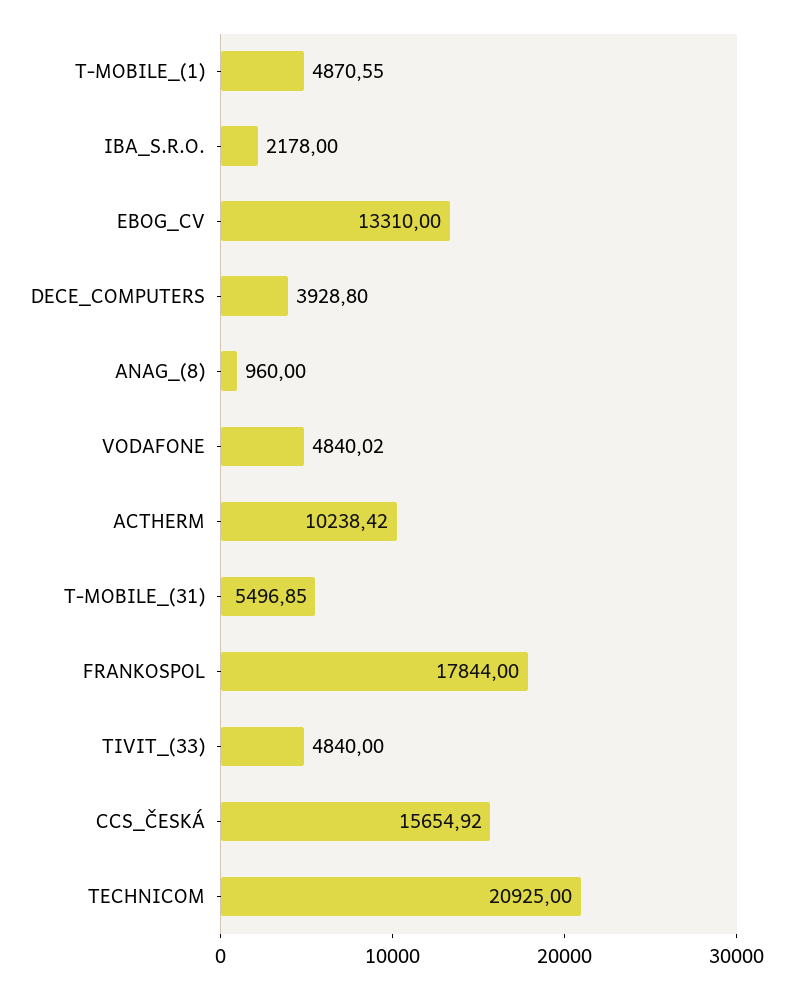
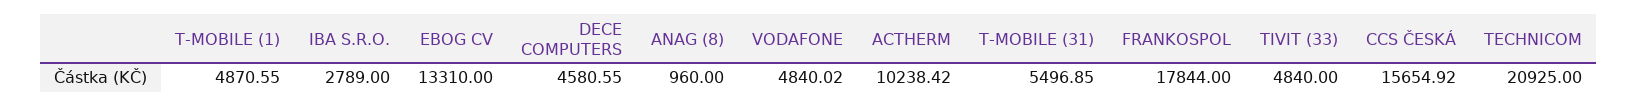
IBA_S.R.O.: 2178 -> 2789
DECE_COMPUTERS: 3928.8 -> 4580.55

